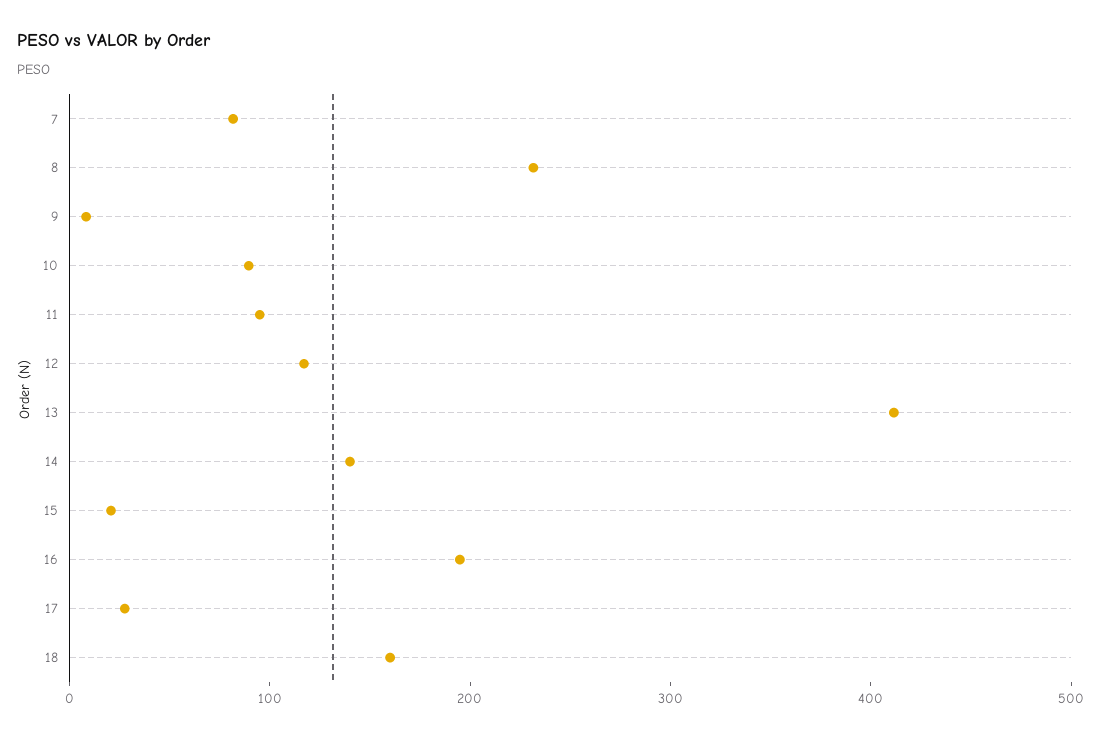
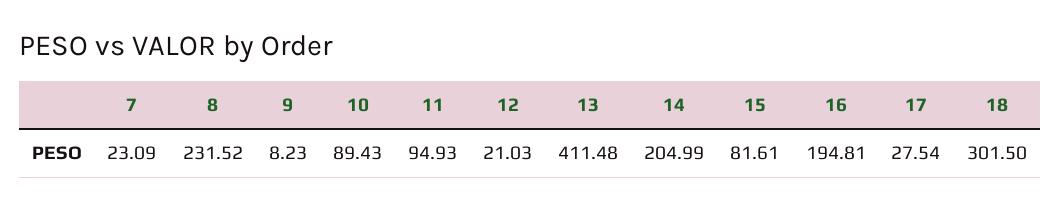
7: 80 -> 23.09
12: 120 -> 21.03
14: 140 -> 204.99
15: 20 -> 81.61
18: 160 -> 301.5

